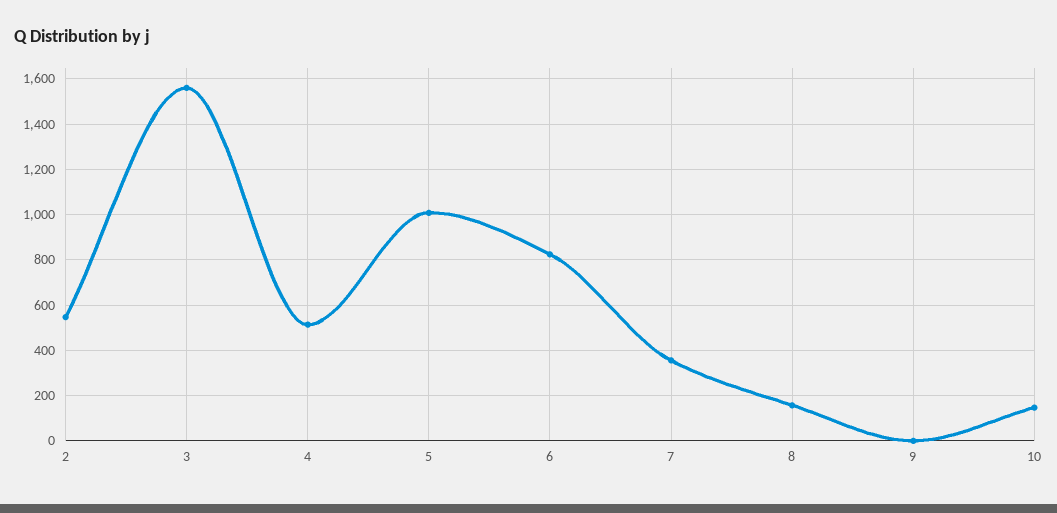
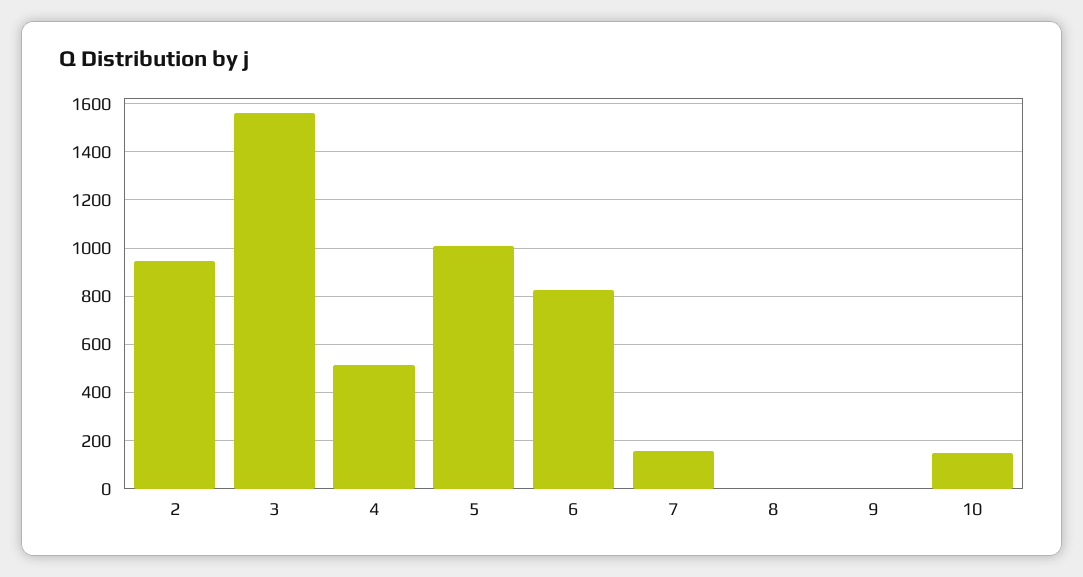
2: 550 -> 950
7: 350 -> 150
8: 150 -> 0

